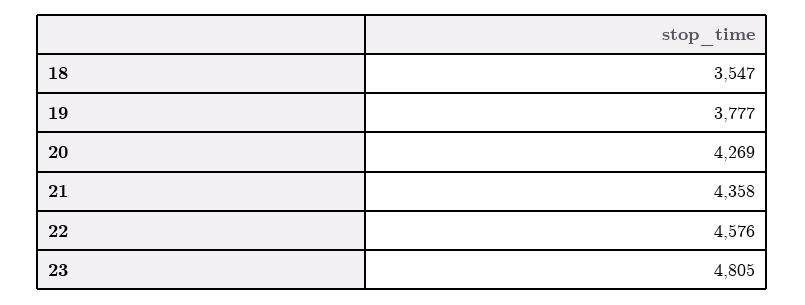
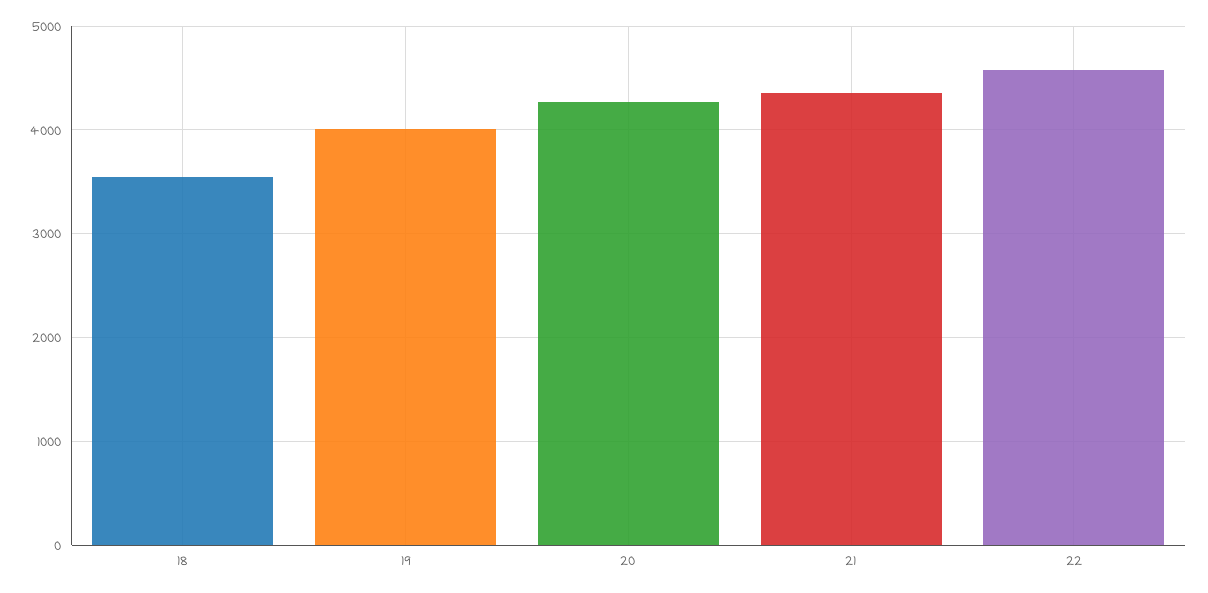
19: 3777 -> 4000
23: 4805 -> none

